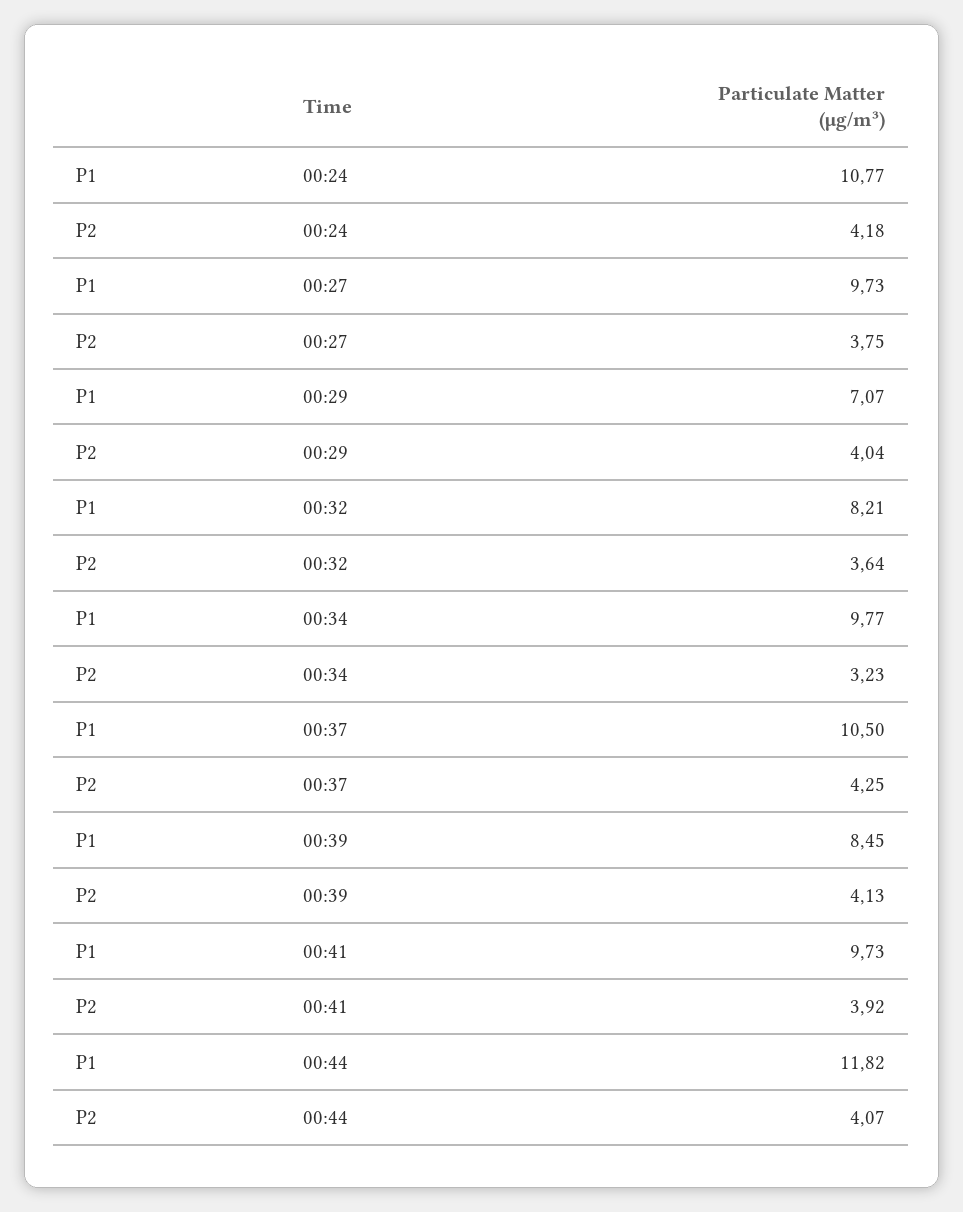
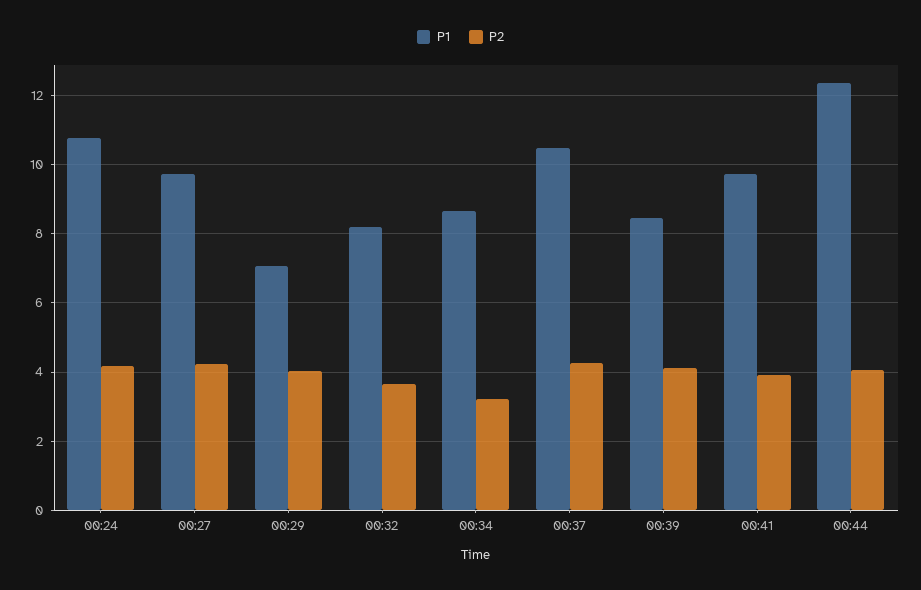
P2, 00:27: 3.75 -> 4.2
P1, 00:34: 9.77 -> 8.6
P1, 00:44: 11.82 -> 12.4

